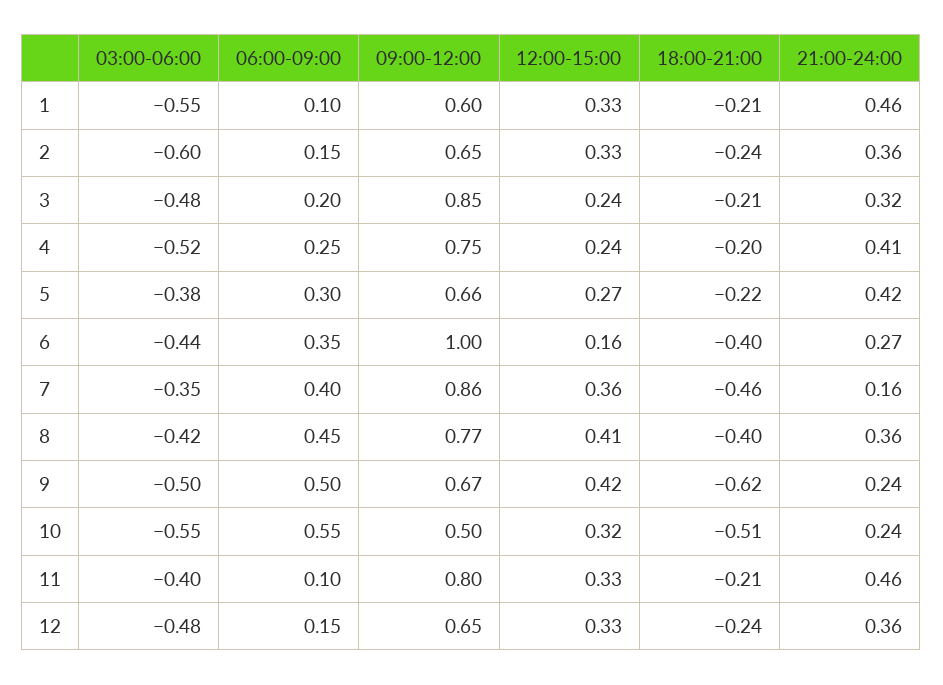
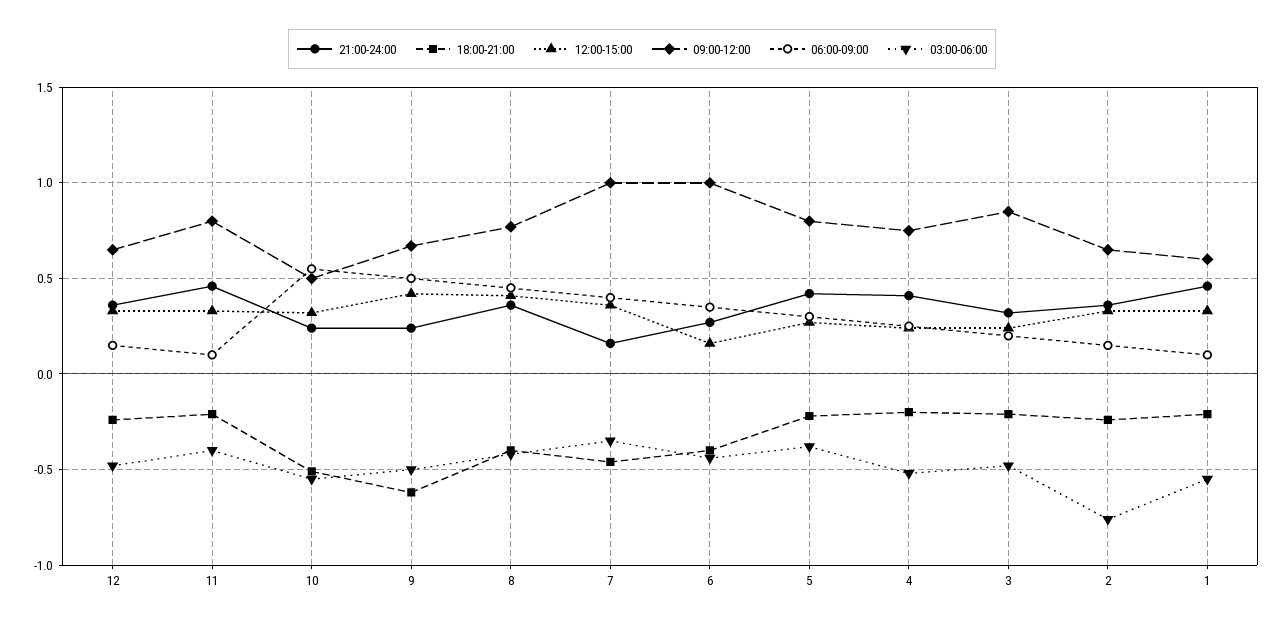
03:00-06:00, 2: -0.6 -> -0.75
09:00-12:00, 5: 0.66 -> 0.8
09:00-12:00, 7: 0.86 -> 1

